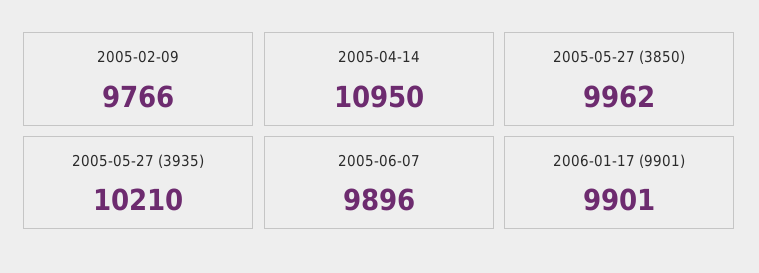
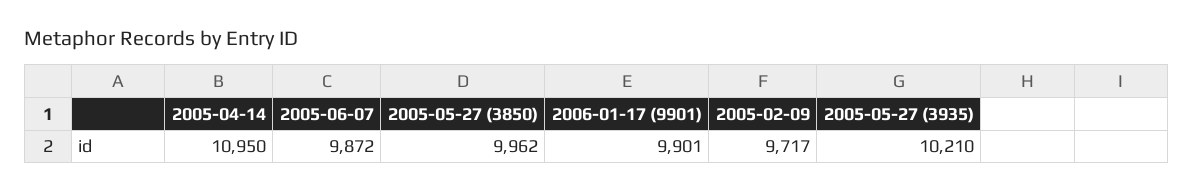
2005-02-09: 9766 -> 9717
2005-06-07: 9896 -> 9872

